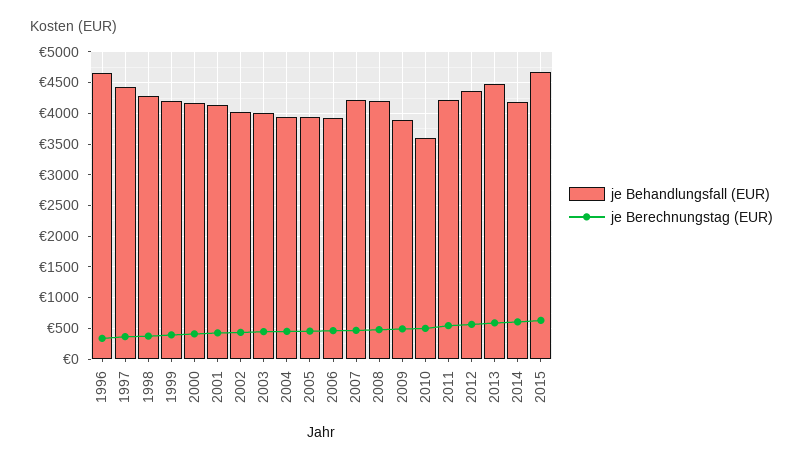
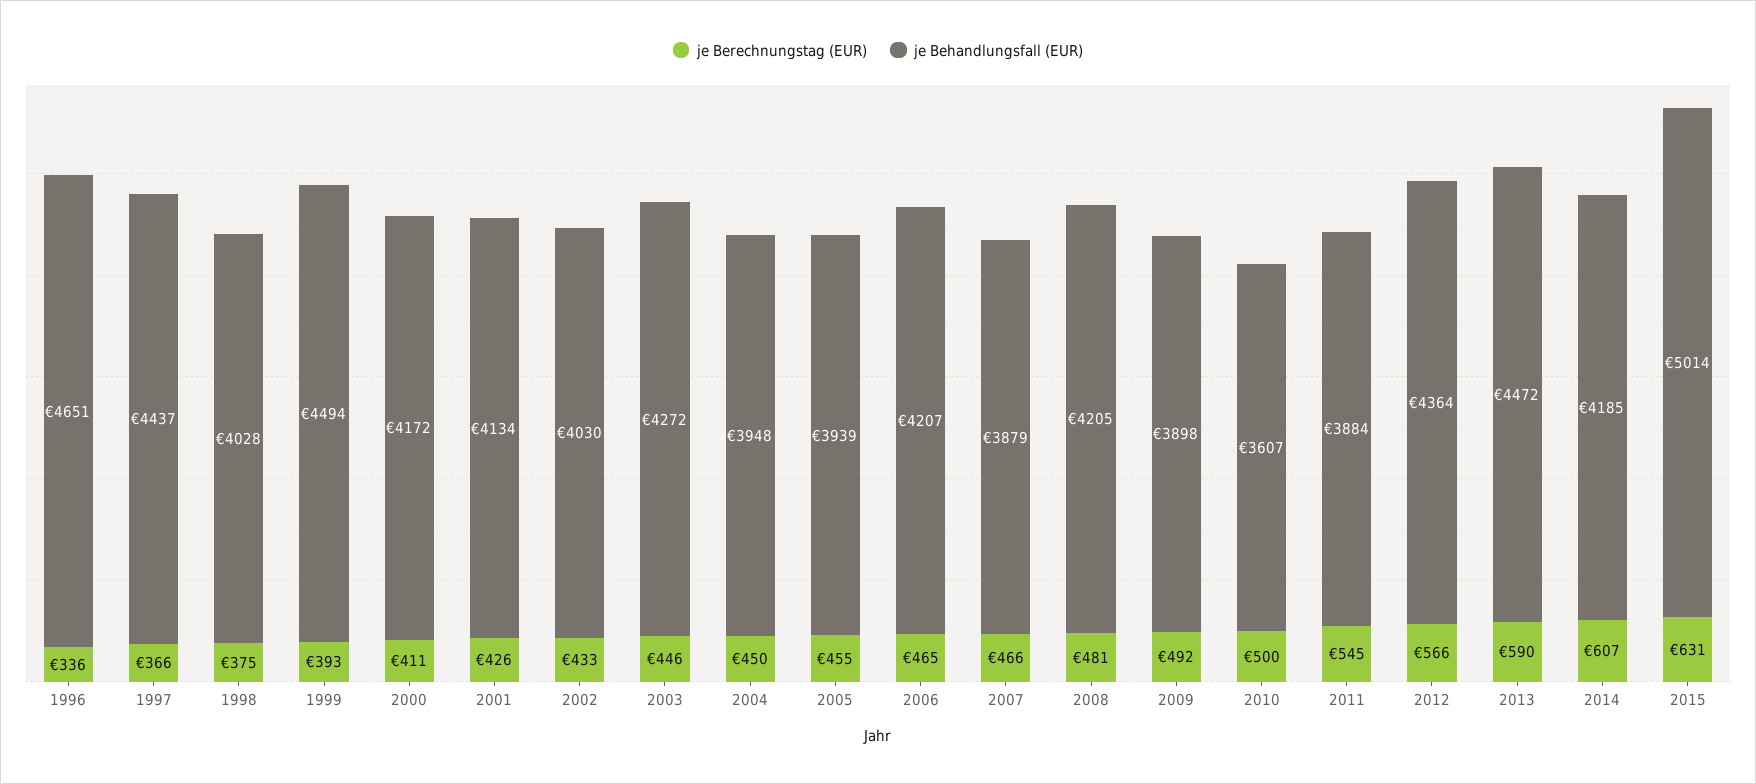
je Behandlungsfall (EUR), 1998: 4300 -> 4028
je Behandlungsfall (EUR), 1999: 4200 -> 4494
je Behandlungsfall (EUR), 2003: 4000 -> 4272
je Behandlungsfall (EUR), 2006: 3900 -> 4207
je Behandlungsfall (EUR), 2007: 4200 -> 3879
je Behandlungsfall (EUR), 2011: 4200 -> 3884
je Behandlungsfall (EUR), 2015: 4700 -> 5014

